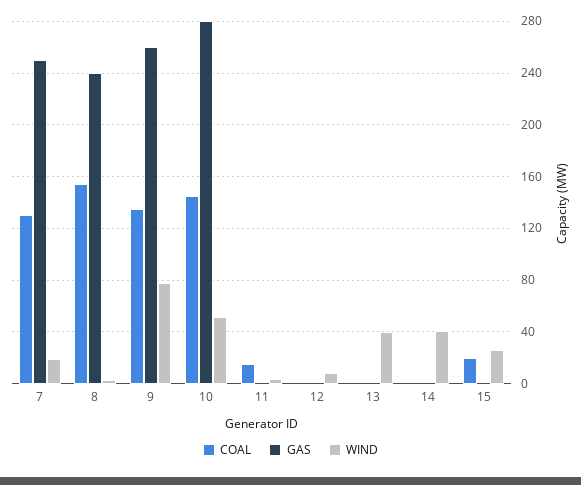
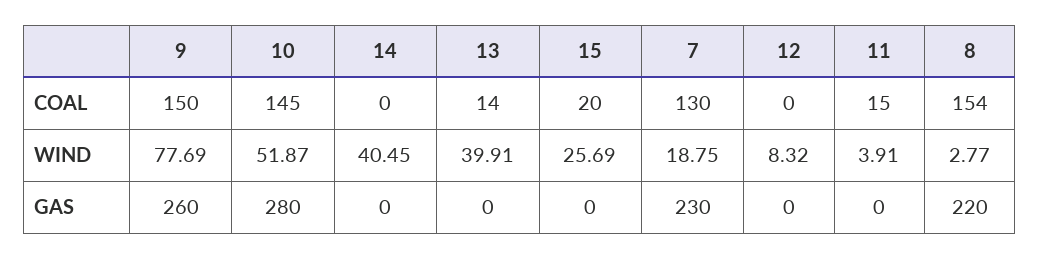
GAS, 7: 250 -> 230
GAS, 8: 240 -> 220
COAL, 9: 135 -> 150
COAL, 13: 0 -> 14

